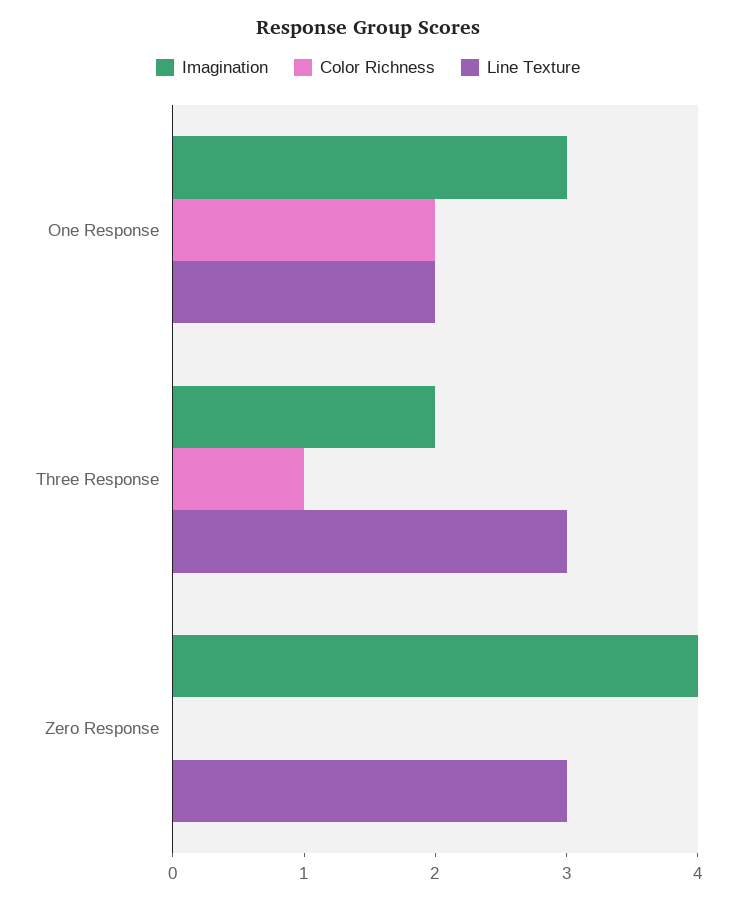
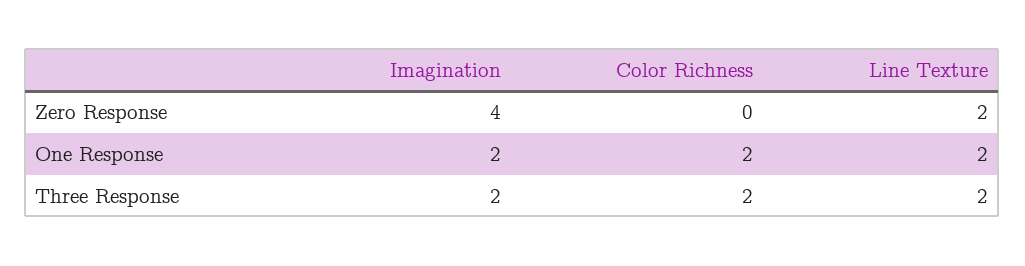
Imagination, One Response: 3 -> 2
Color Richness, Three Response: 1 -> 2
Line Texture, Three Response: 3 -> 2
Line Texture, Zero Response: 3 -> 2

